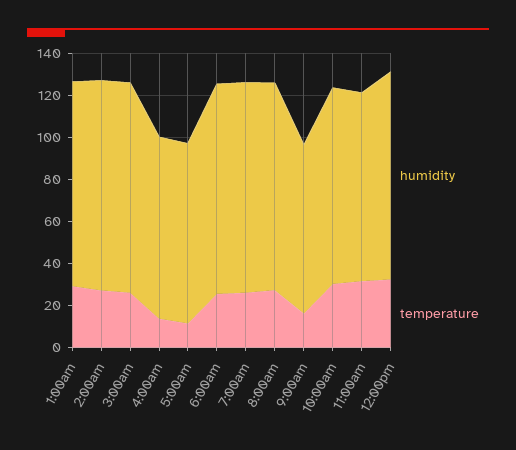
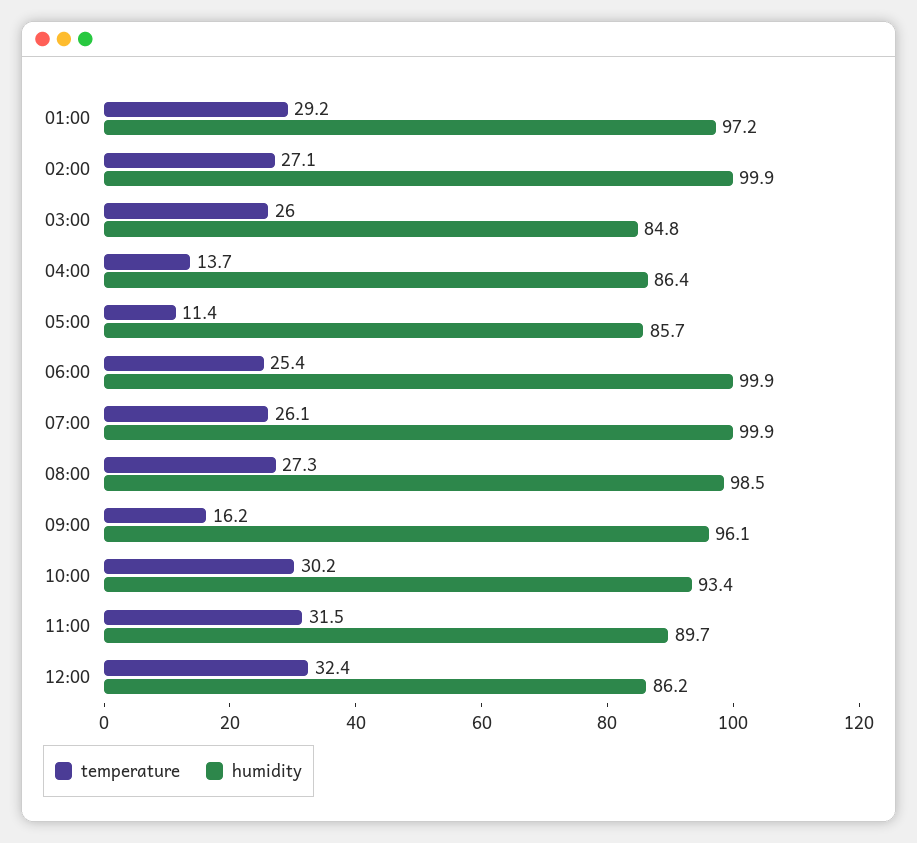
humidity, 3:00am: 100 -> 84.8
humidity, 9:00am: 80 -> 96.1
humidity, 12:00pm: 100 -> 86.2

